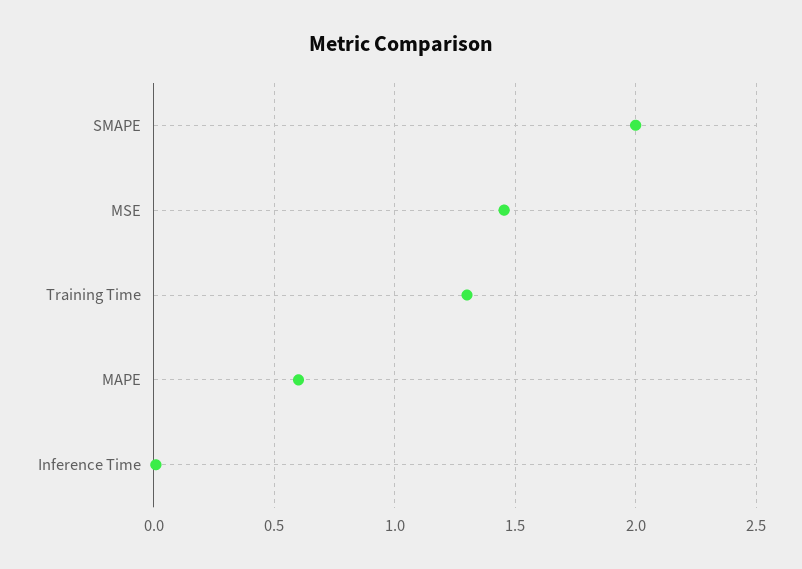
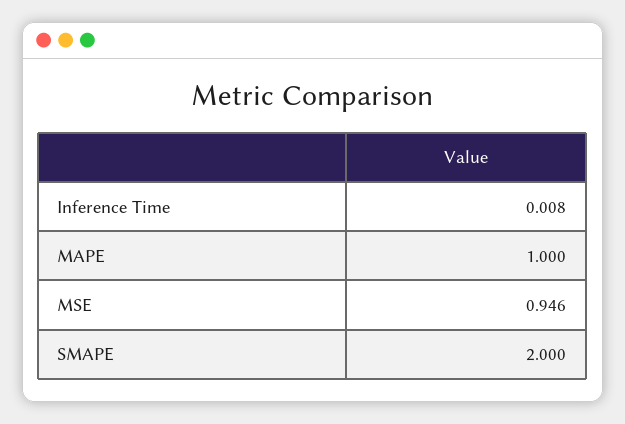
MSE: 1.45 -> 0.946
Training Time: 1.3 -> none
MAPE: 0.6 -> 1

